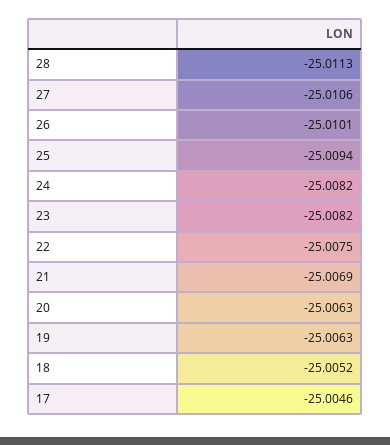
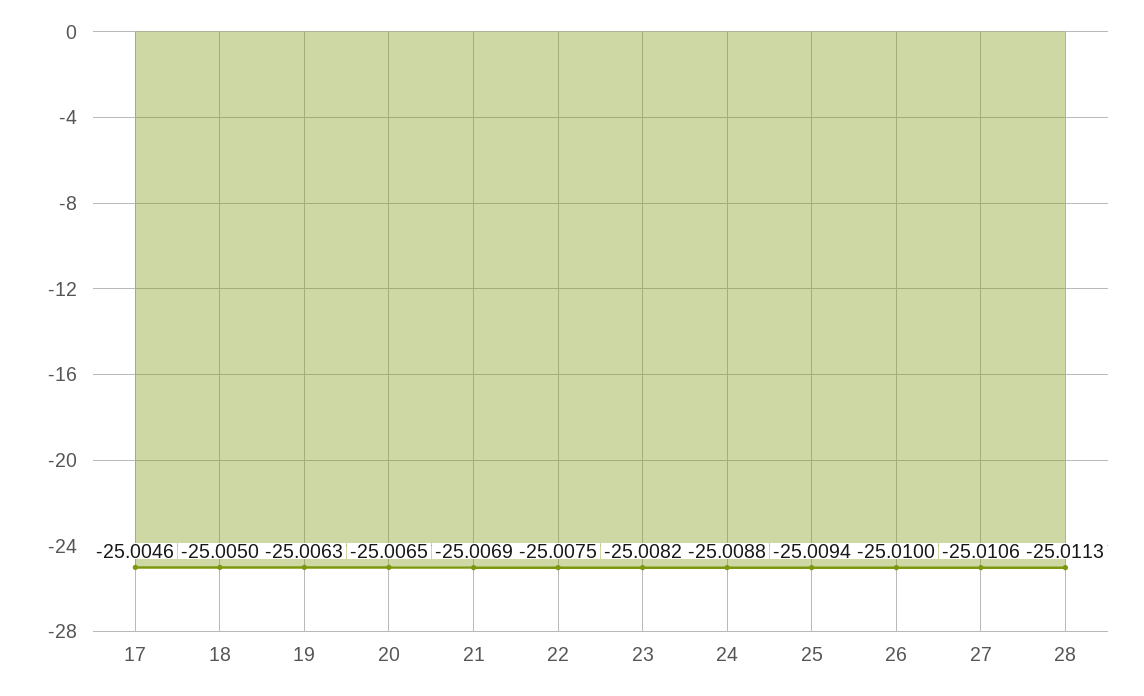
26: -25.0101 -> -25.01
24: -25.0082 -> -25.0088
20: -25.0063 -> -25.0065
18: -25.0052 -> -25.005

